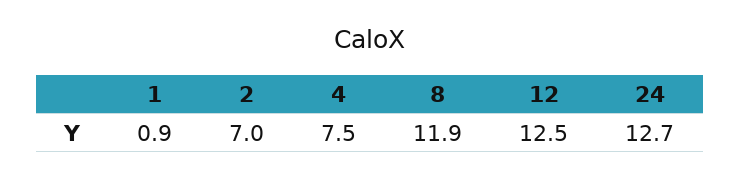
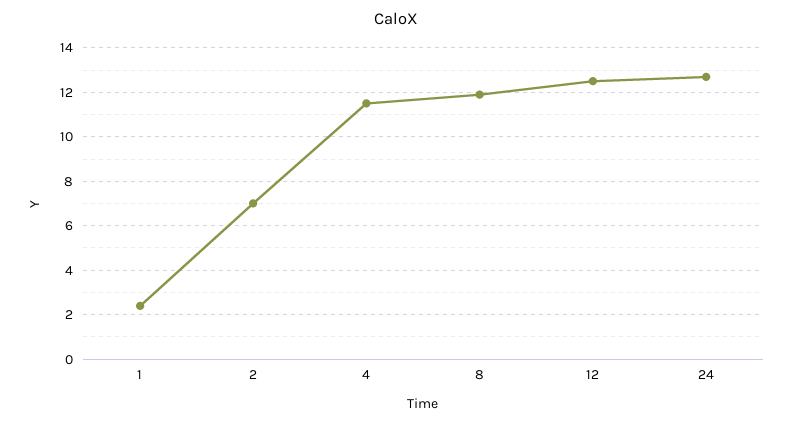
1: 0.9 -> 2.5
4: 7.5 -> 11.5

